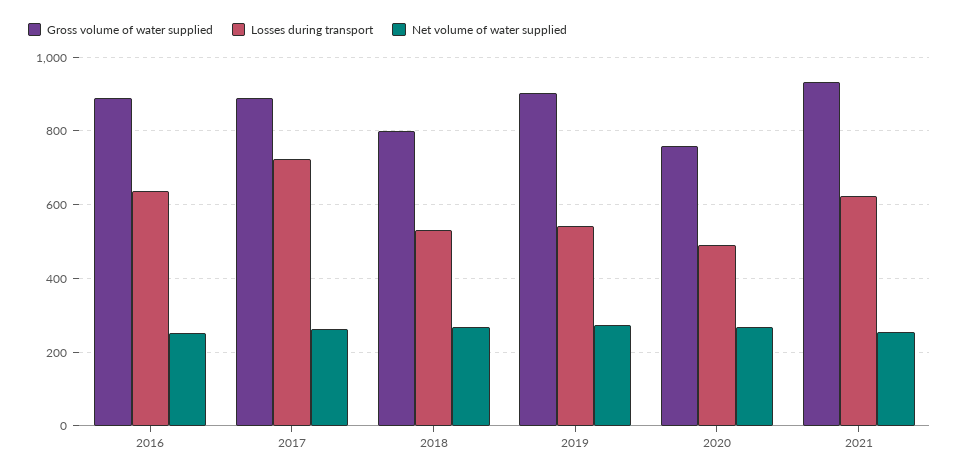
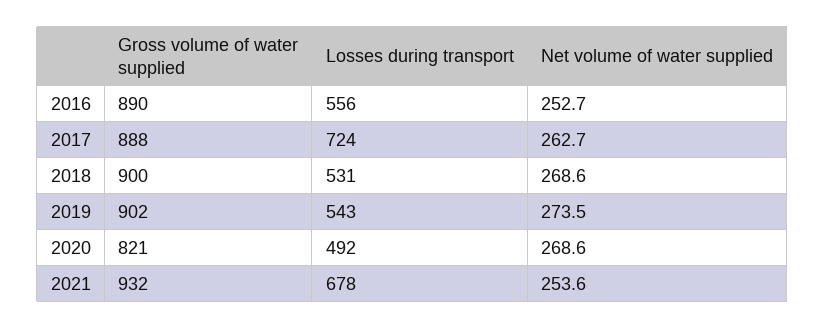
Losses during transport, 2016: 640 -> 556
Gross volume of water supplied, 2018: 800 -> 900
Gross volume of water supplied, 2020: 760 -> 821
Losses during transport, 2021: 620 -> 678

